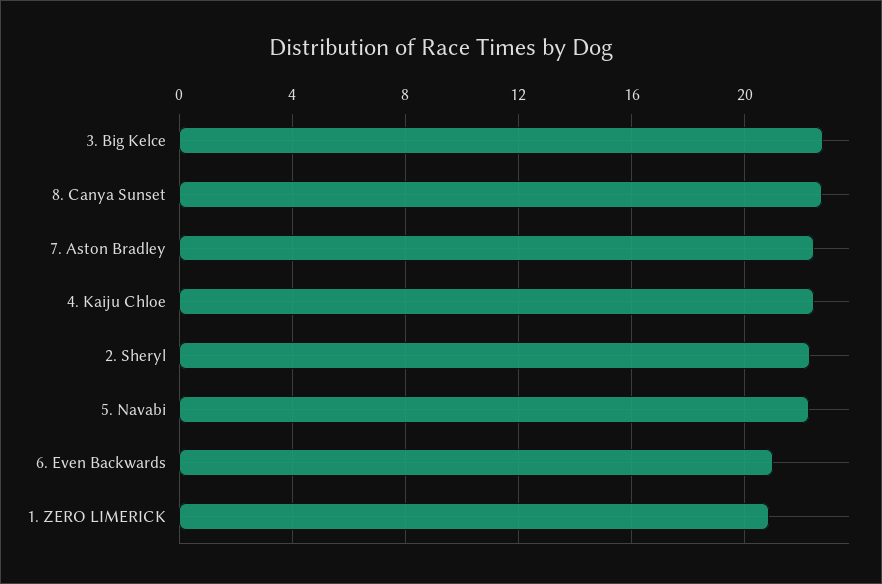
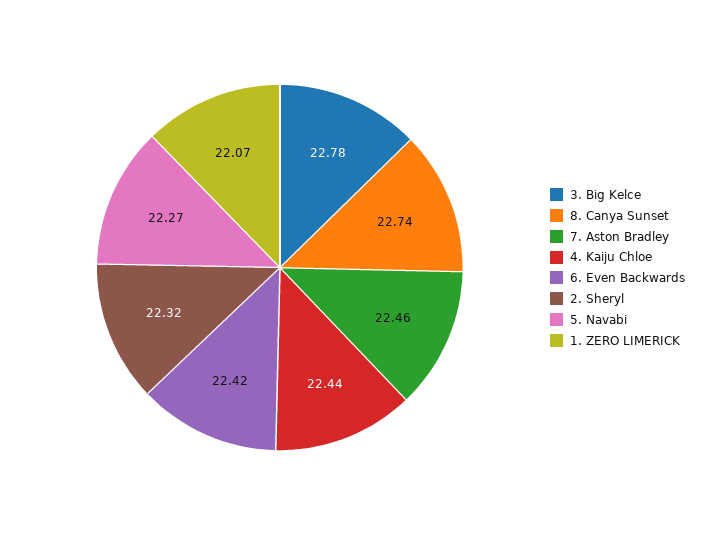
6. Even Backwards: 21 -> 22.42
1. ZERO LIMERICK: 21 -> 22.07

